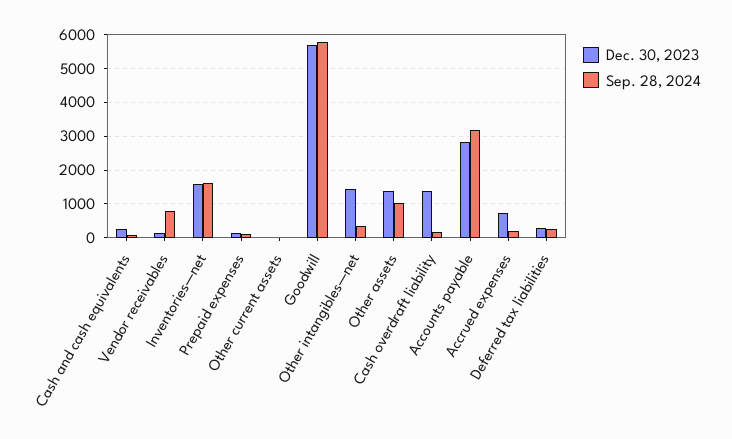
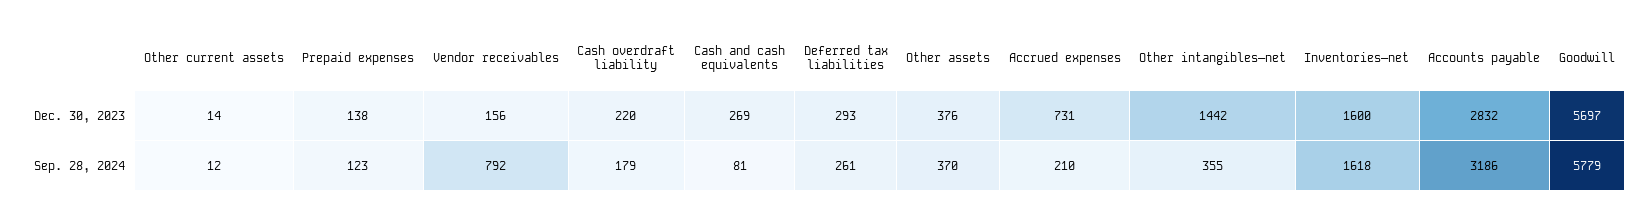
Dec. 30, 2023, Other assets: 1400 -> 376
Sep. 28, 2024, Other assets: 1000 -> 370
Dec. 30, 2023, Cash overdraft liability: 1400 -> 220

